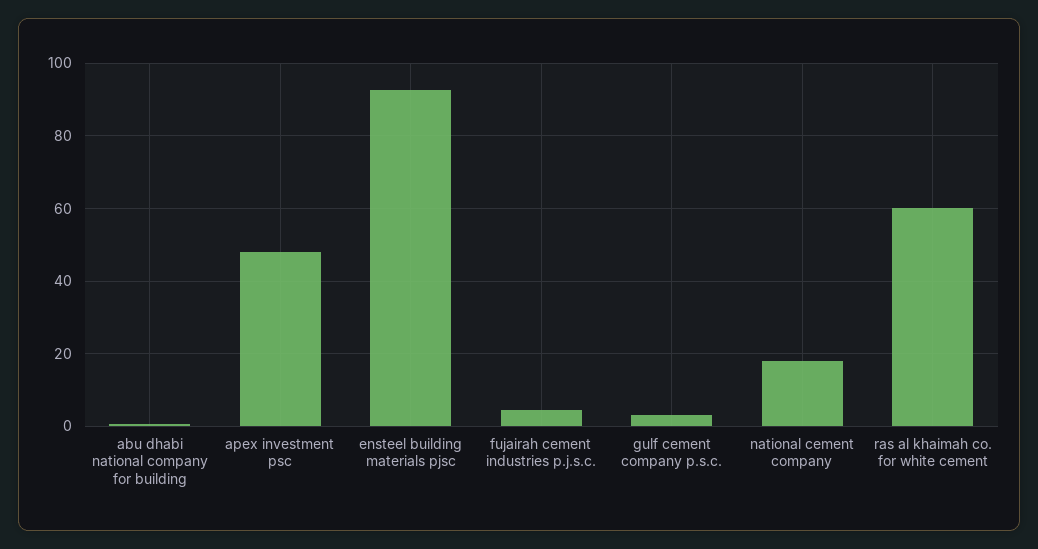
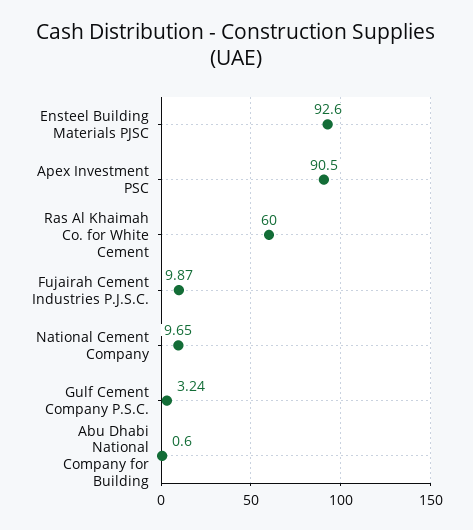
apex investment psc: 48 -> 90.5
fujairah cement industries p.j.s.c.: 4 -> 9.87
national cement company: 18 -> 9.65

